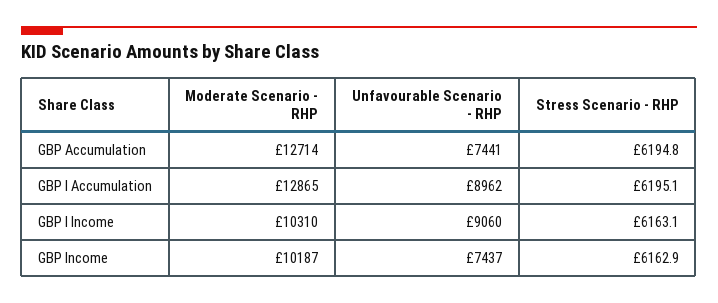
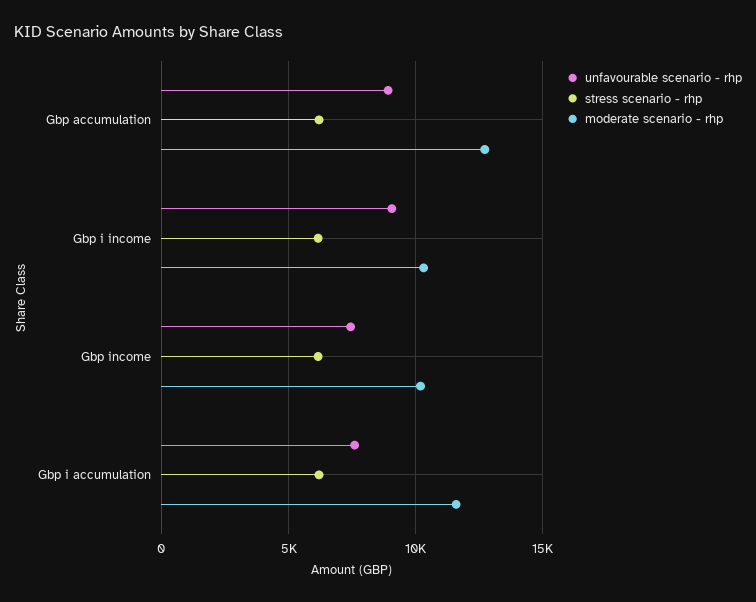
Unfavourable Scenario - RHP, GBP Accumulation: 7441 -> 9000
Moderate Scenario - RHP, GBP I Accumulation: 12865 -> 11500
Unfavourable Scenario - RHP, GBP I Accumulation: 8962 -> 7500

